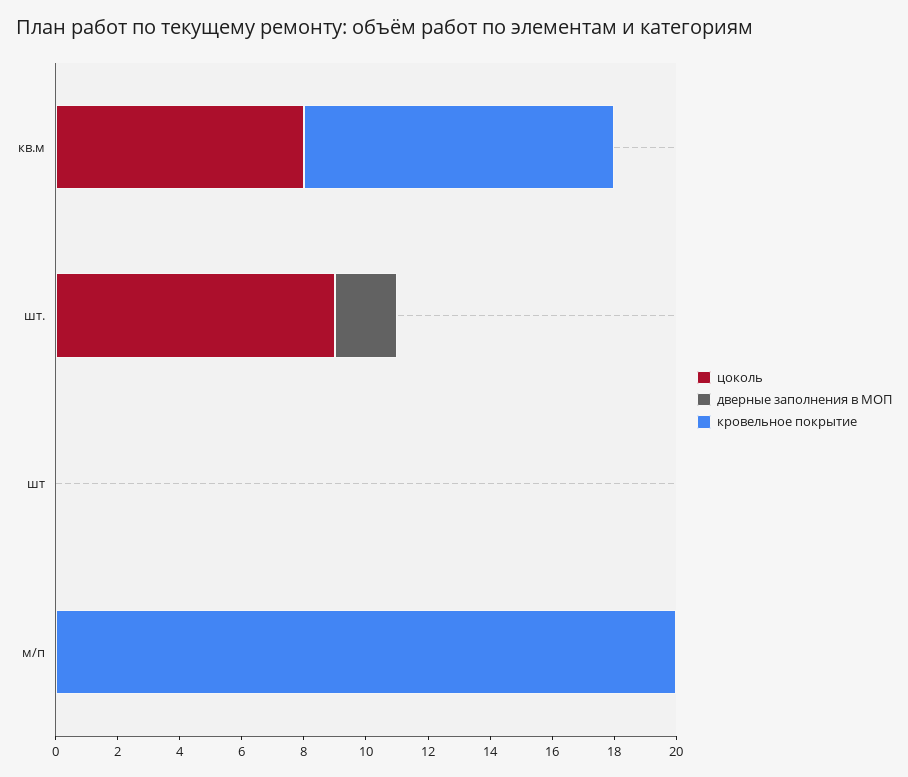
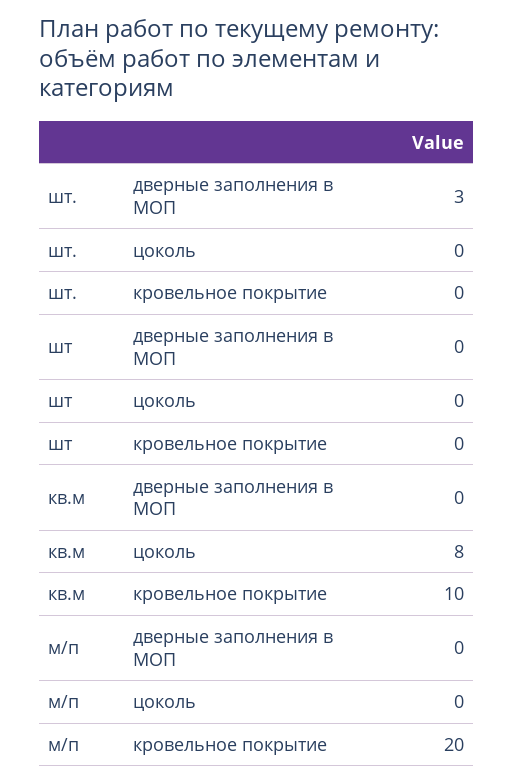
цоколь, шт.: 9 -> 0
дверные заполнения в МОП, шт.: 2 -> 3

